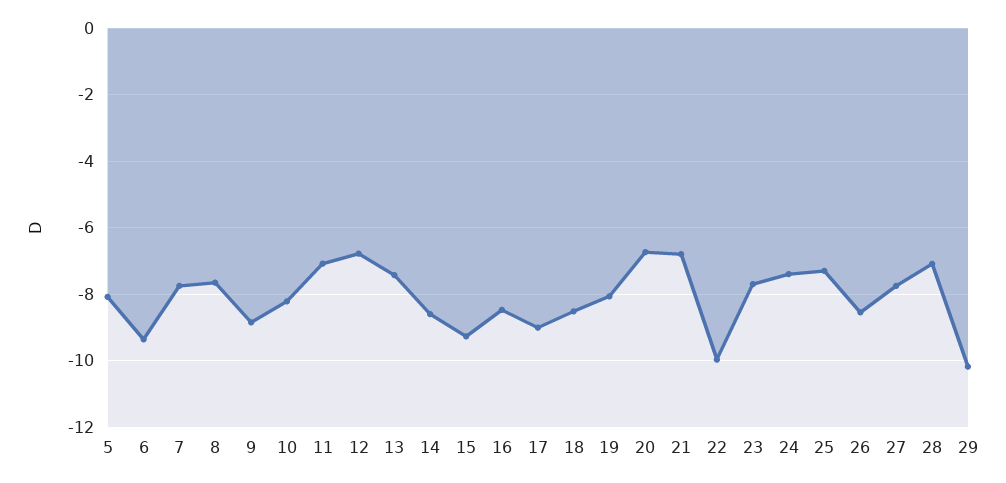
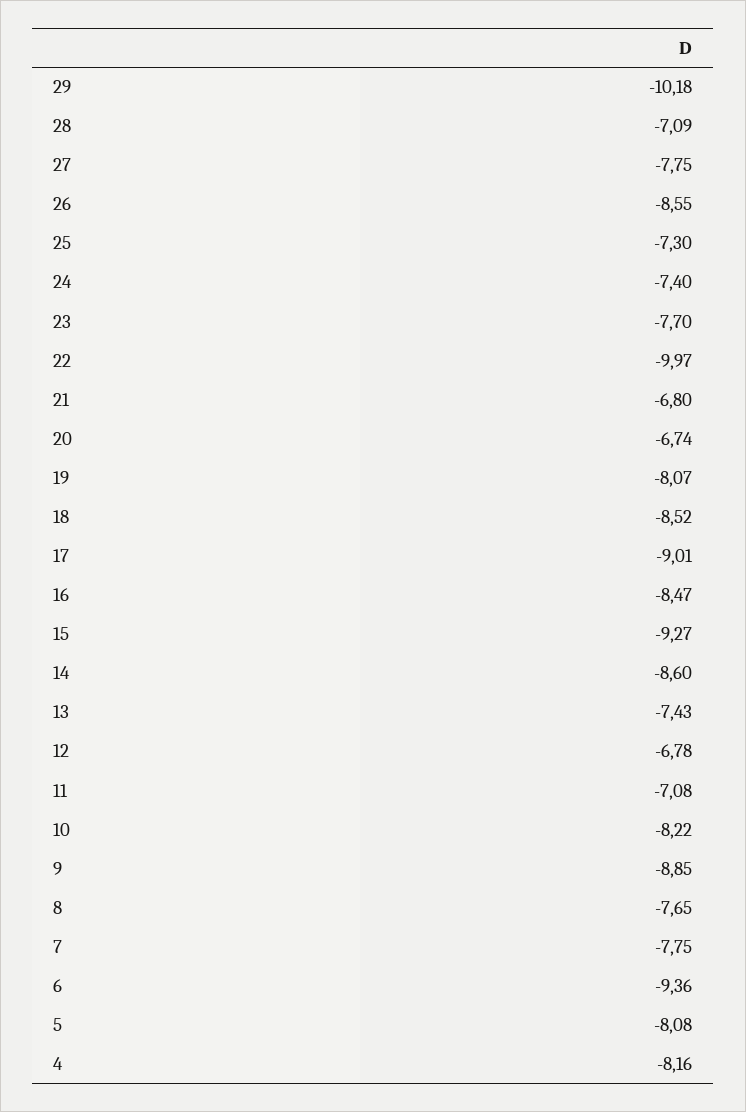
4: none -> -8.16

